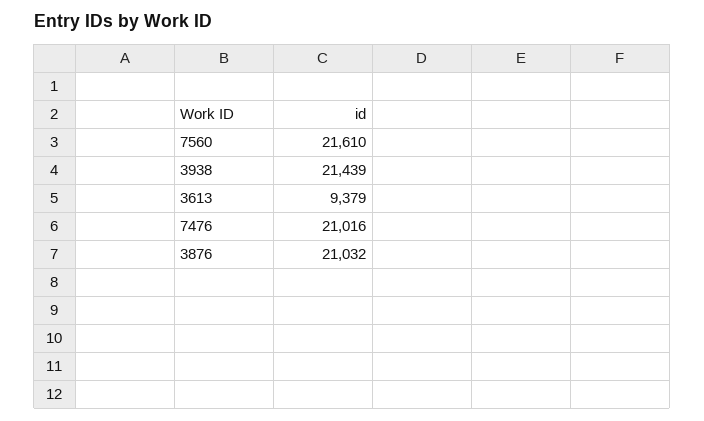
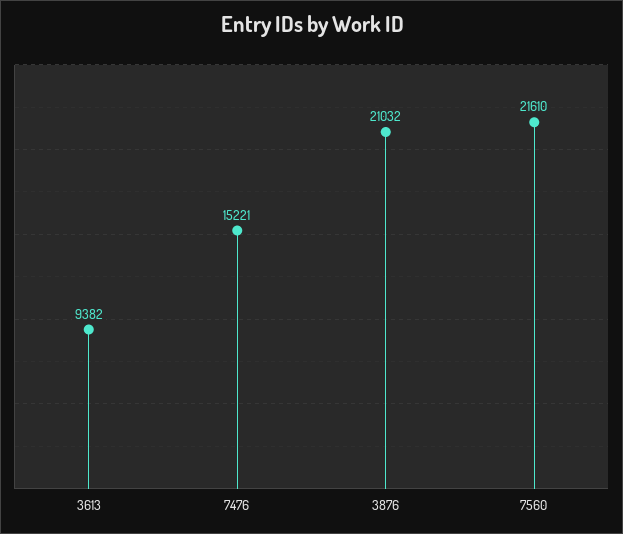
3938: 21439 -> none
3613: 9379 -> 9382
7476: 21016 -> 15221

